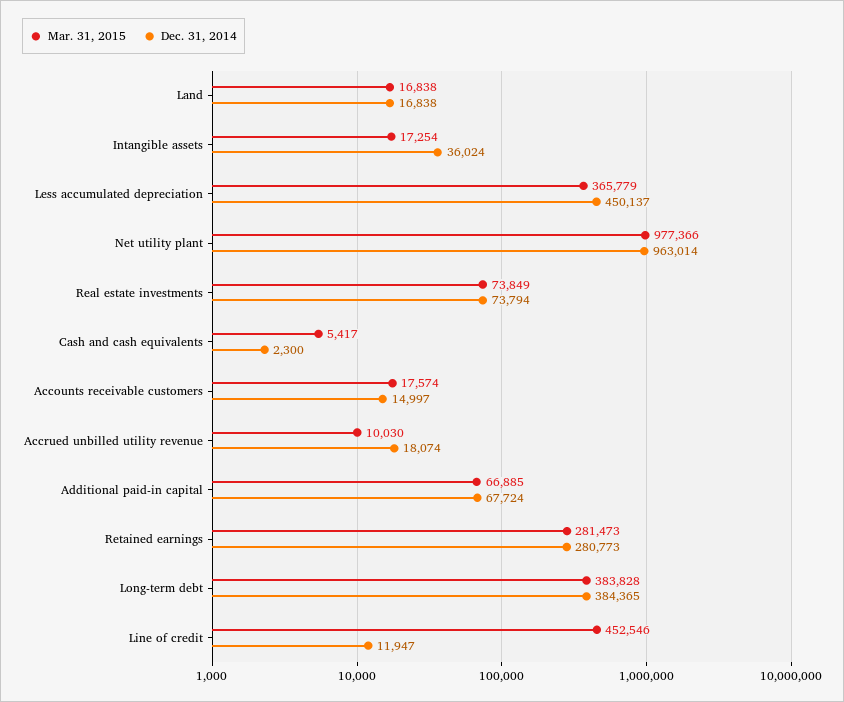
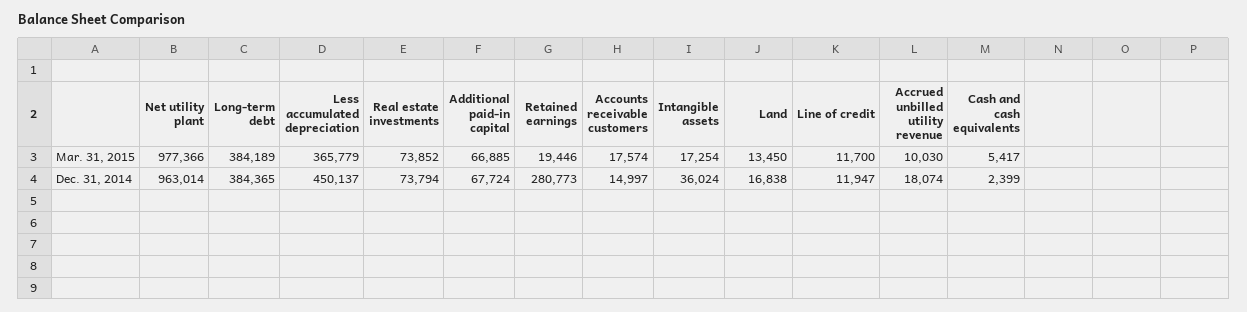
Mar. 31, 2015, Land: 16838 -> 13450
Mar. 31, 2015, Real estate investments: 73849 -> 73852
Dec. 31, 2014, Cash and cash equivalents: 2300 -> 2399
Mar. 31, 2015, Retained earnings: 281473 -> 19446
Mar. 31, 2015, Long-term debt: 383828 -> 384189
Mar. 31, 2015, Line of credit: 452546 -> 11700

